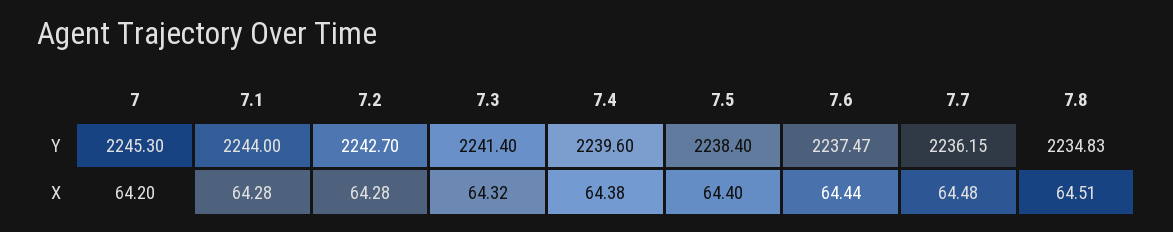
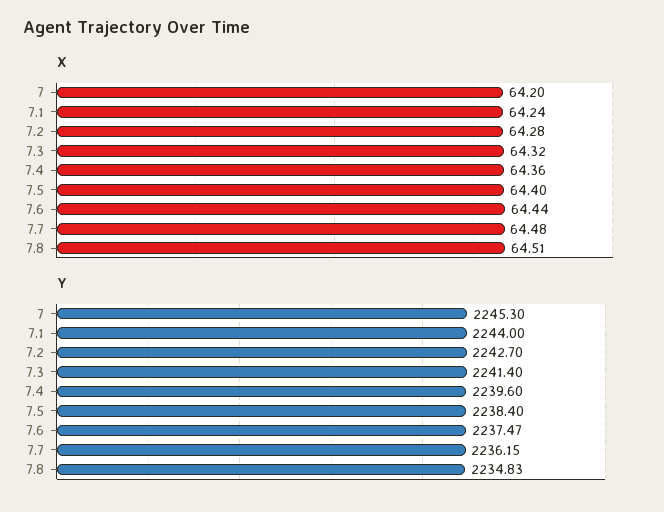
X, 7.1: 64.28 -> 64.24
X, 7.4: 64.38 -> 64.36

